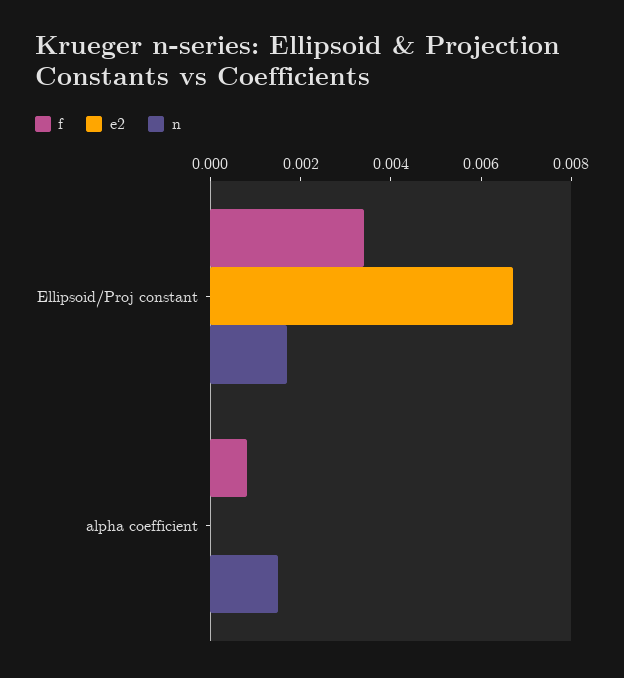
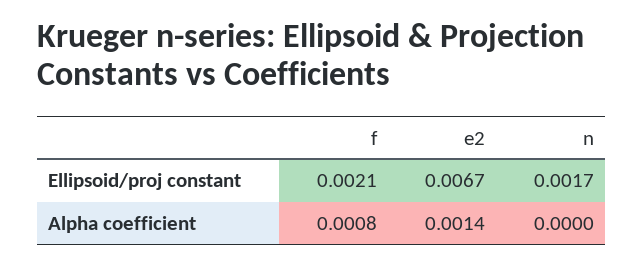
f, Ellipsoid/Proj constant: 0.0035 -> 0.0021
e2, alpha coefficient: 0 -> 0.0014
n, alpha coefficient: 0.0015 -> 0

